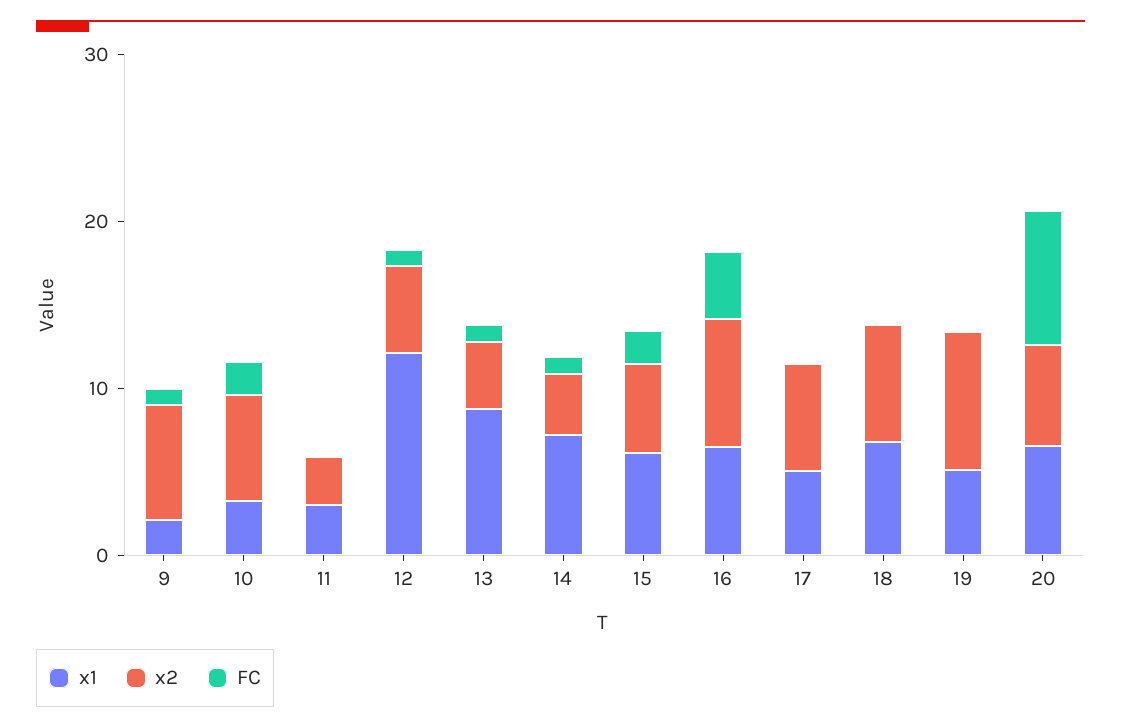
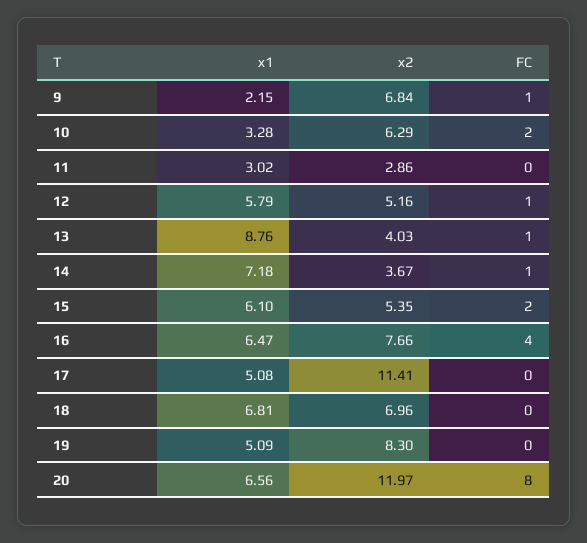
x1, 12: 12 -> 5.79
x2, 17: 6 -> 11.41
x2, 20: 6 -> 11.97

